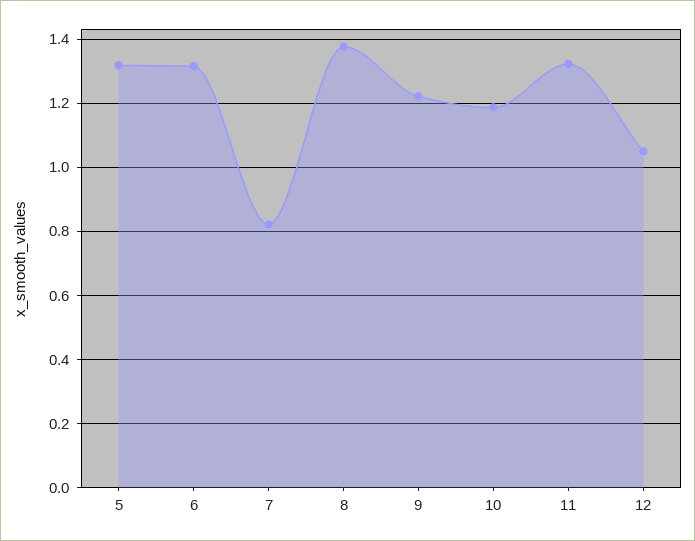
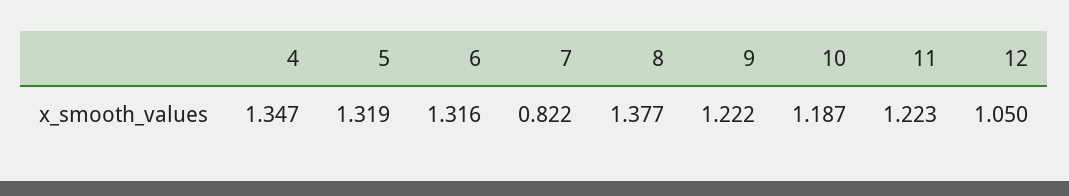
11: 1.32 -> 1.223
4: none -> 1.347

